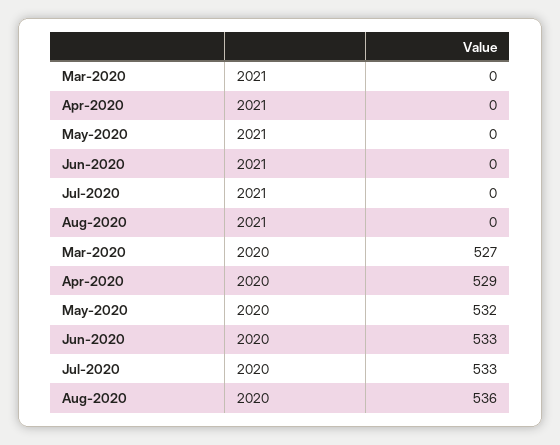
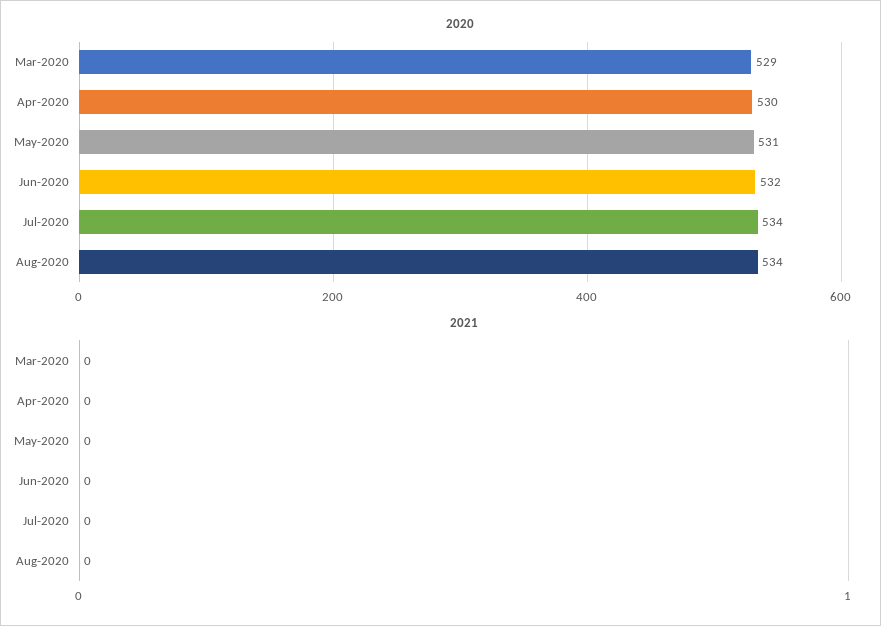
2020, Mar-2020: 527 -> 529
2020, Apr-2020: 529 -> 530
2020, May-2020: 532 -> 531
2020, Jun-2020: 533 -> 532
2020, Jul-2020: 533 -> 534
2020, Aug-2020: 536 -> 534

